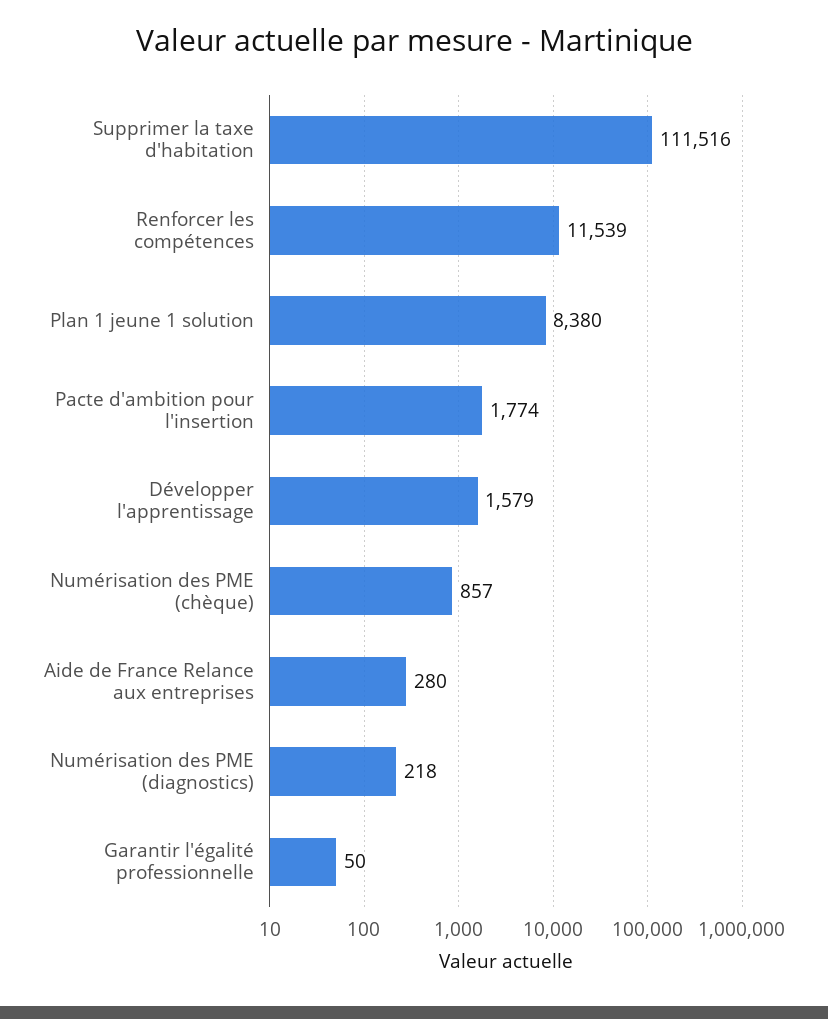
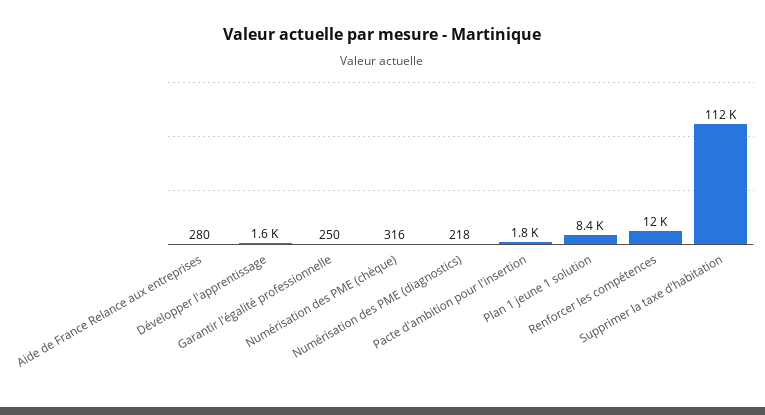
Numérisation des PME (chèque): 857 -> 316
Garantir l'égalité professionnelle: 50 -> 250

